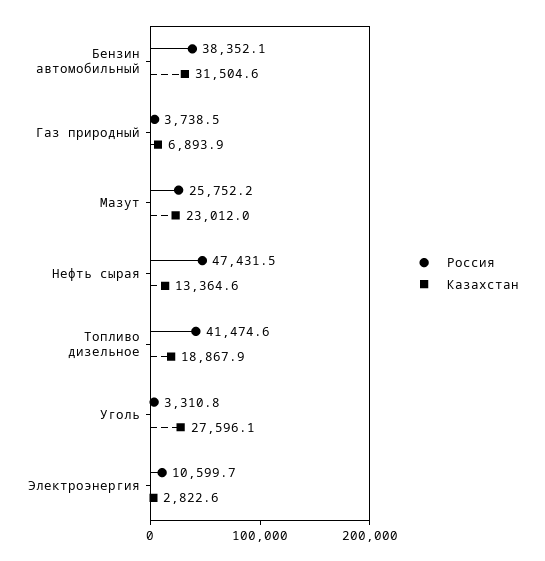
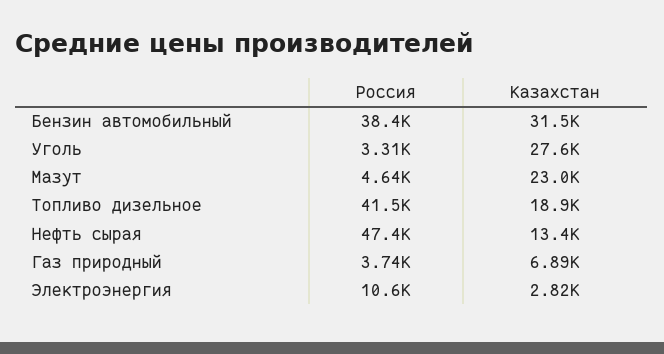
Россия, Мазут: 25752.2 -> 4640

